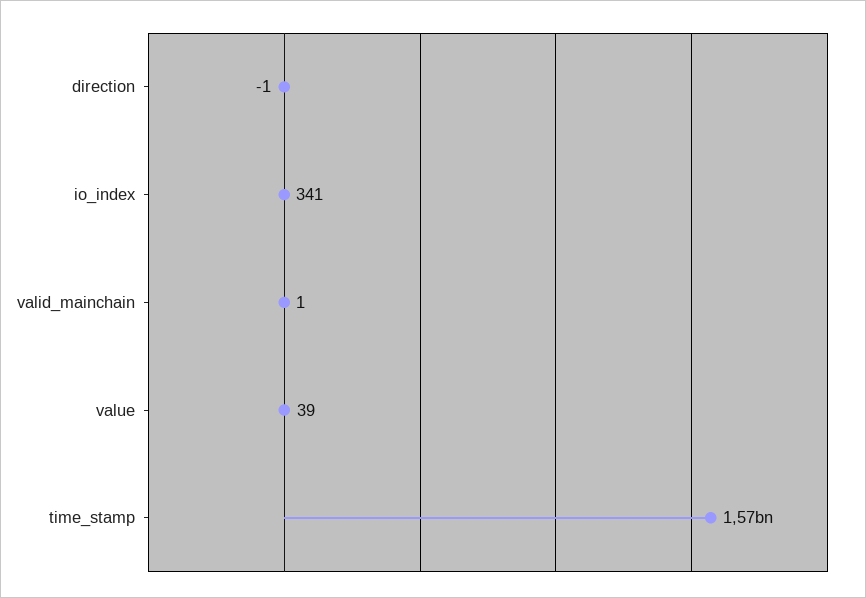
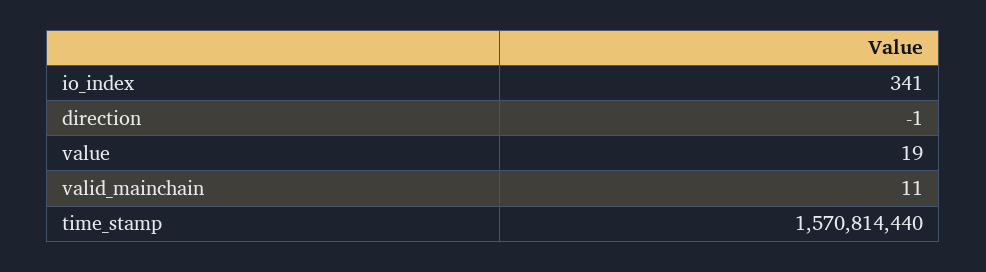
valid_mainchain: 1 -> 11
value: 39 -> 19

